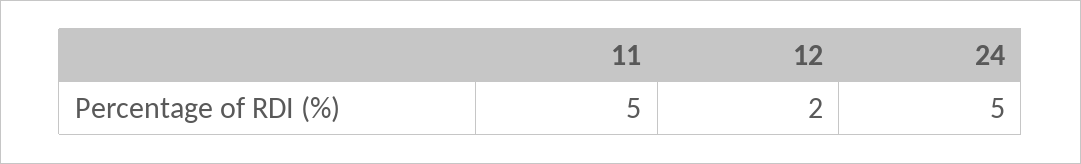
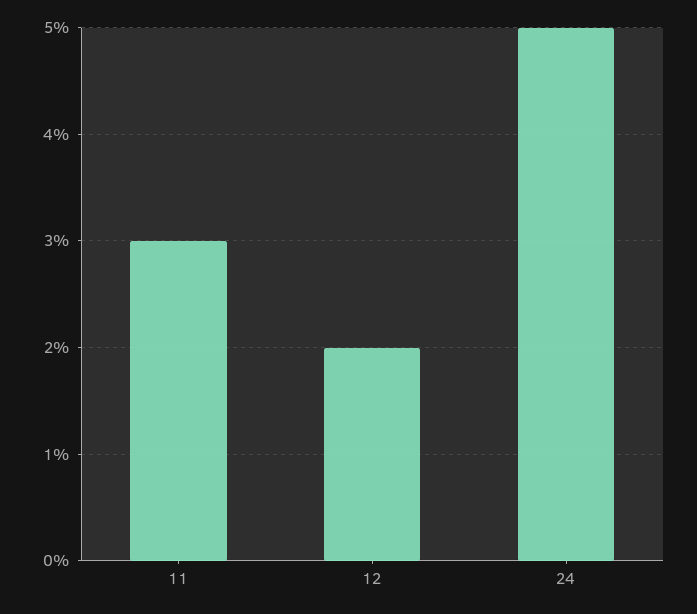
11: 5 -> 3

